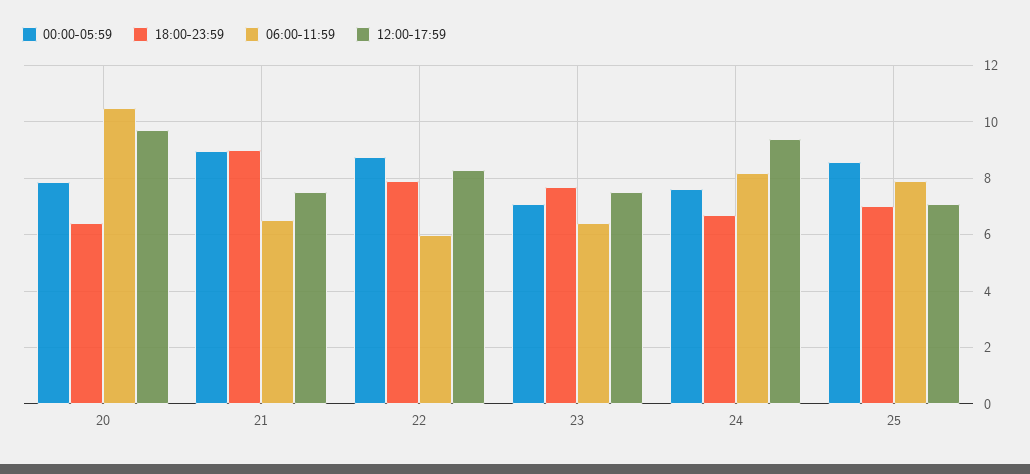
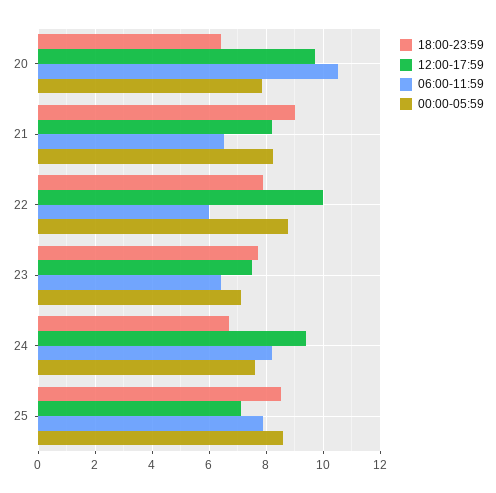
00:00-05:59, 21: 9 -> 8.25
12:00-17:59, 21: 7.5 -> 8.25
12:00-17:59, 22: 8.25 -> 10
18:00-23:59, 25: 7 -> 8.5

